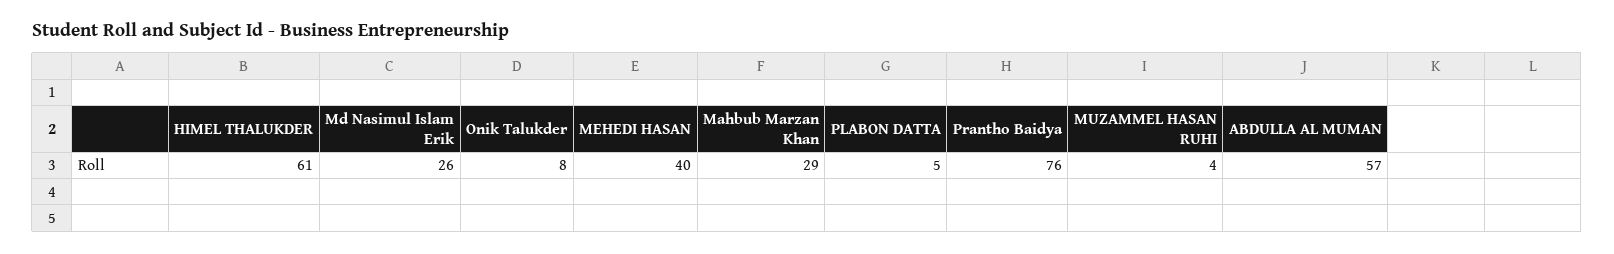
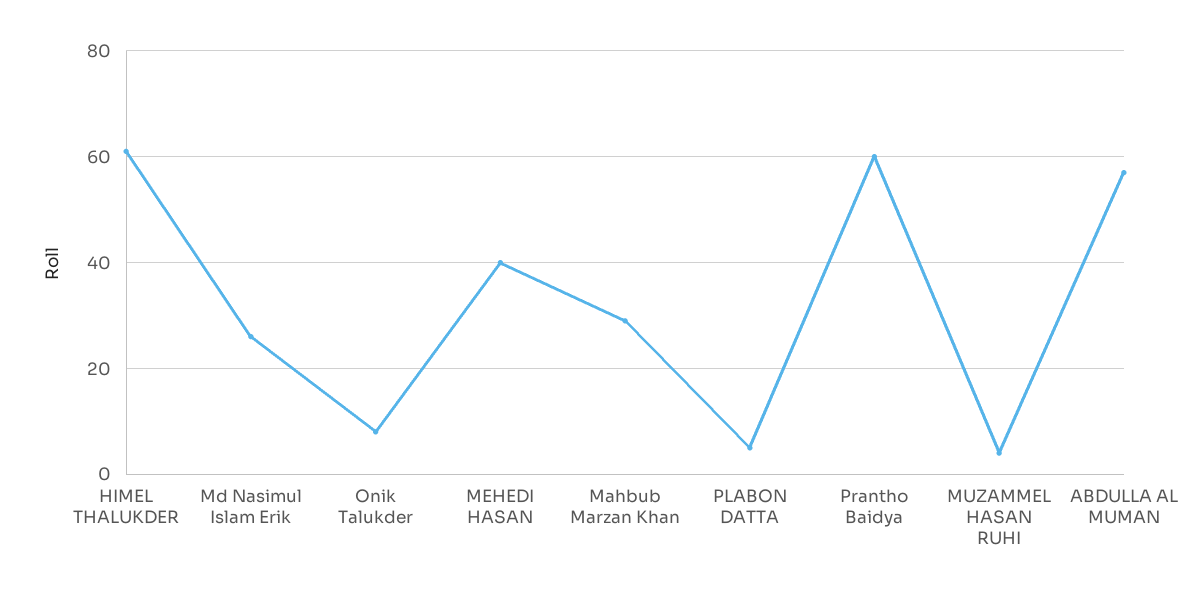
Prantho Baidya: 76 -> 60

